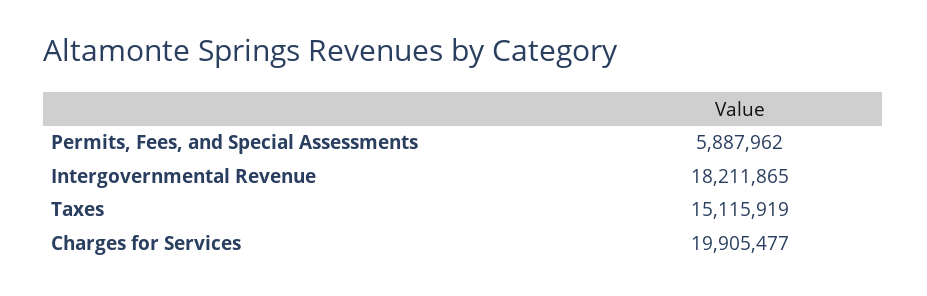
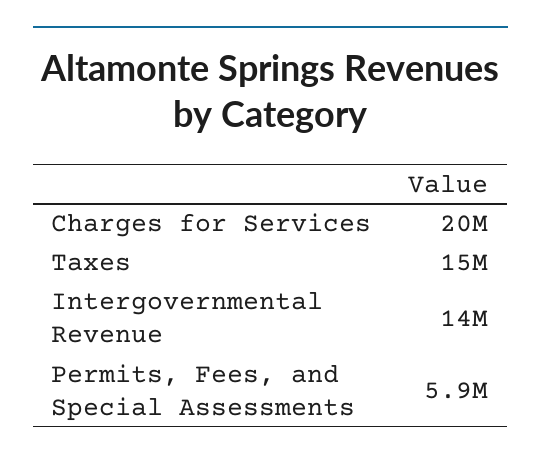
Intergovernmental Revenue: 18211865 -> 14000000

